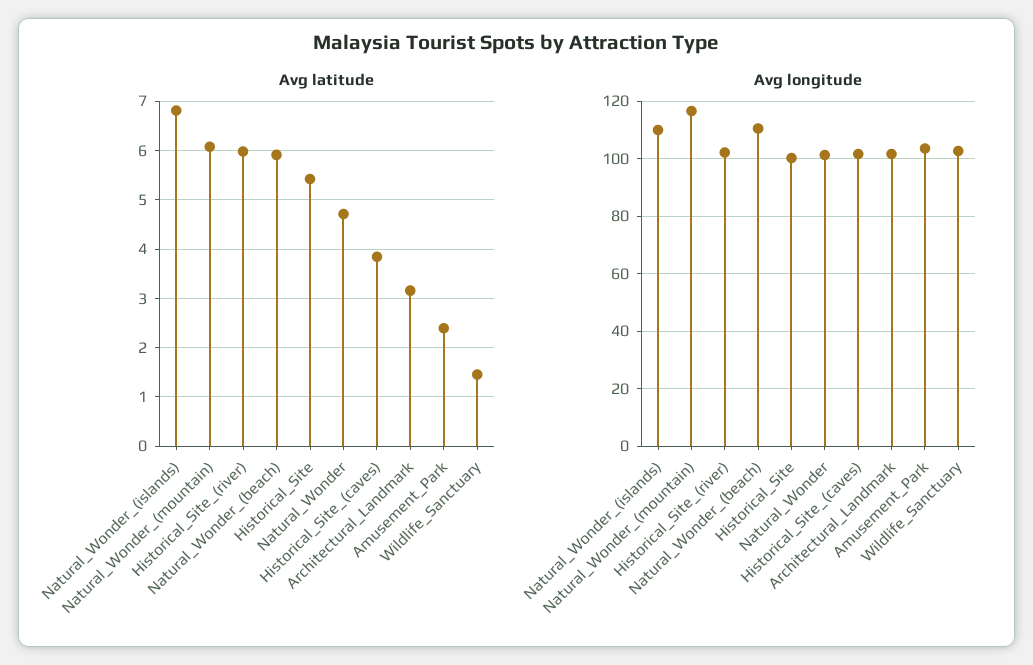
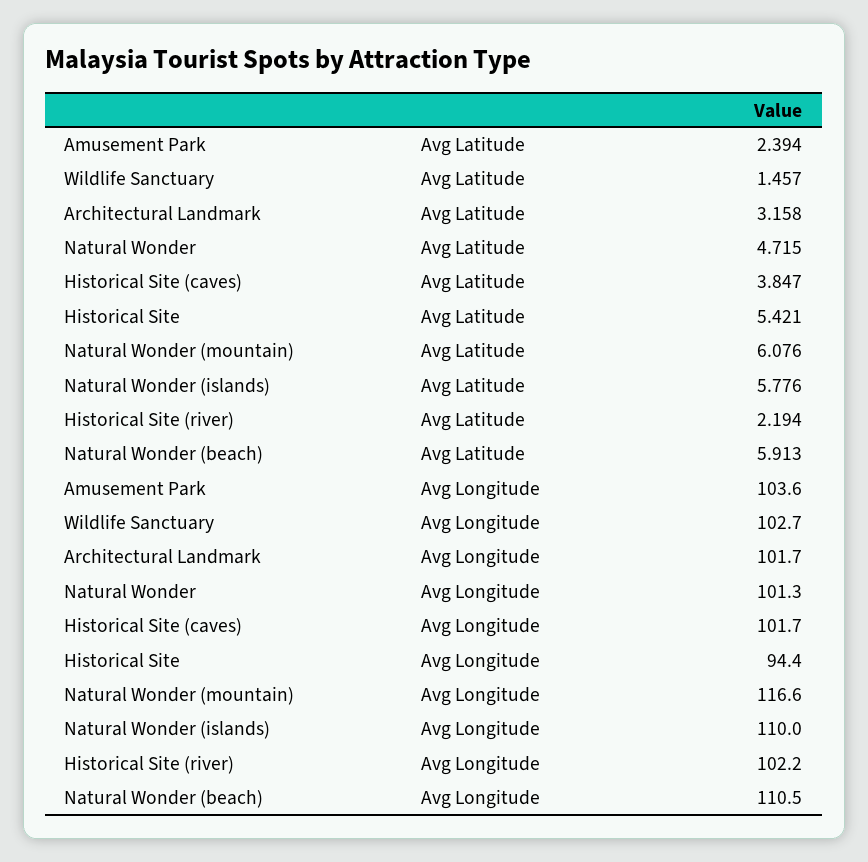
Avg latitude, Natural_Wonder_(islands): 6.8 -> 5.776
Avg latitude, Historical_Site_(river): 6 -> 2.194
Avg longitude, Historical_Site: 100 -> 94.4

